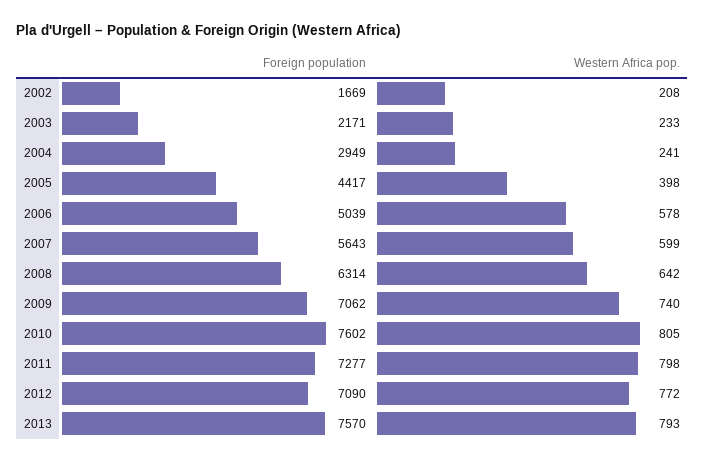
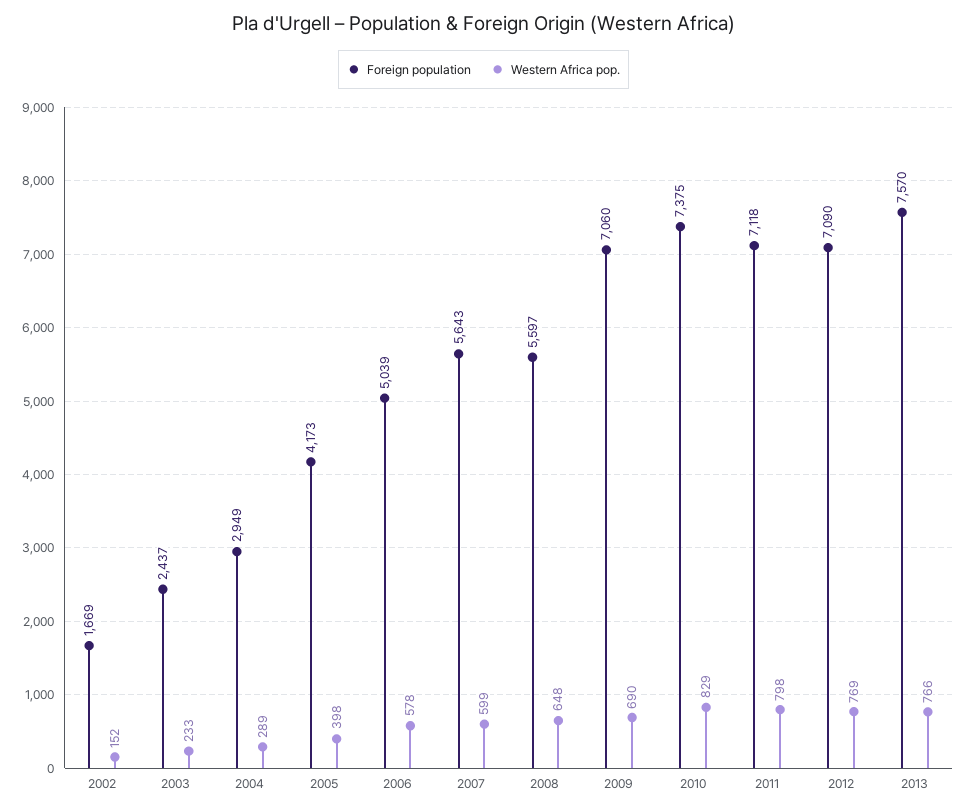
Western Africa pop., 2002: 208 -> 152
Foreign population, 2003: 2171 -> 2437
Western Africa pop., 2004: 241 -> 289
Foreign population, 2005: 4417 -> 4173
Foreign population, 2008: 6314 -> 5597
Western Africa pop., 2008: 642 -> 648
Foreign population, 2009: 7062 -> 7060
Western Africa pop., 2009: 740 -> 690
Foreign population, 2010: 7602 -> 7375
Western Africa pop., 2010: 805 -> 829
Foreign population, 2011: 7277 -> 7118
Western Africa pop., 2012: 772 -> 769
Western Africa pop., 2013: 793 -> 766

